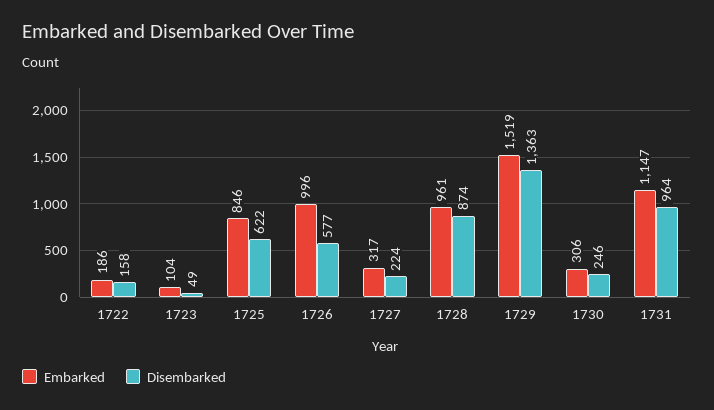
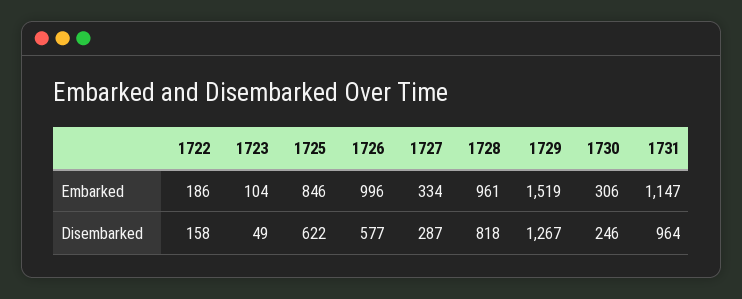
Embarked, 1727: 317 -> 334
Disembarked, 1727: 224 -> 287
Disembarked, 1728: 874 -> 818
Disembarked, 1729: 1363 -> 1267

